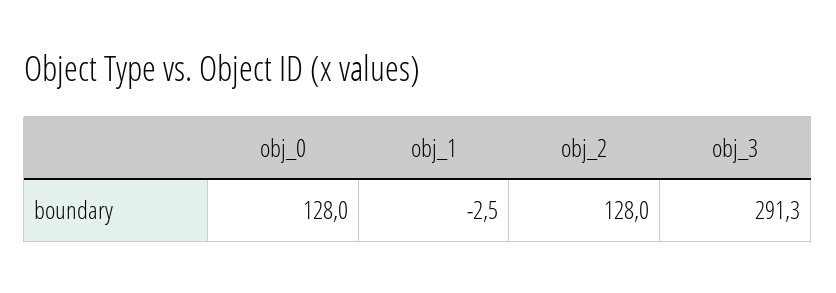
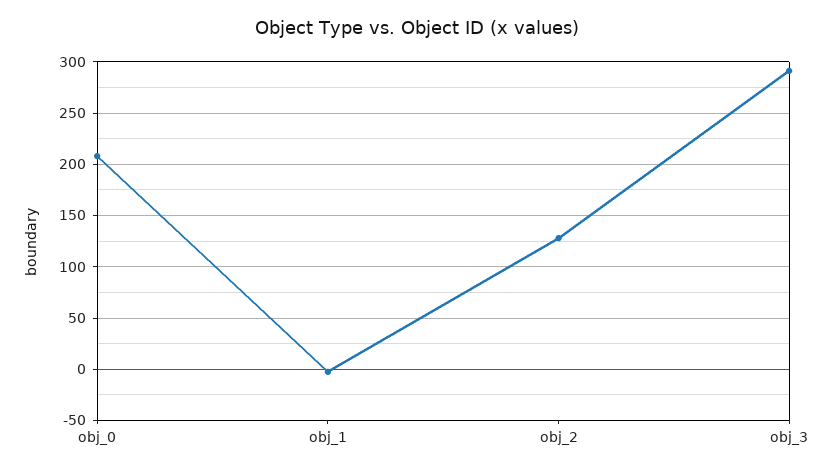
obj_0: 128 -> 210

